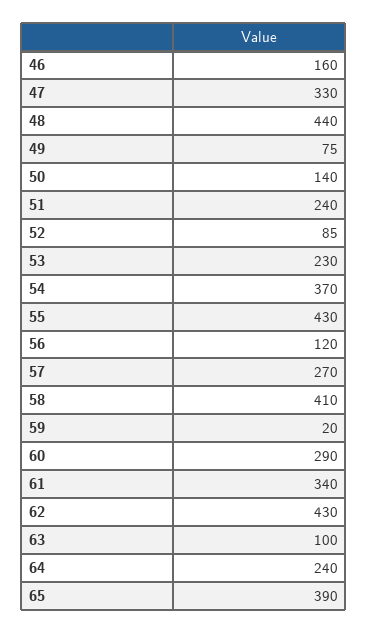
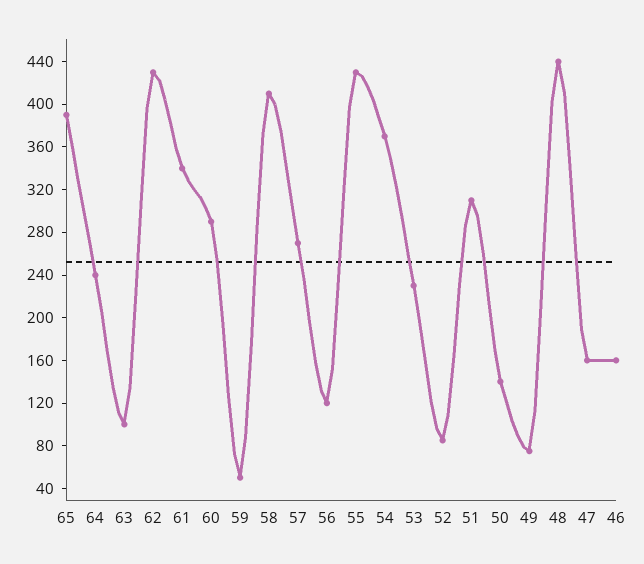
47: 330 -> 160
51: 240 -> 310
59: 20 -> 50

